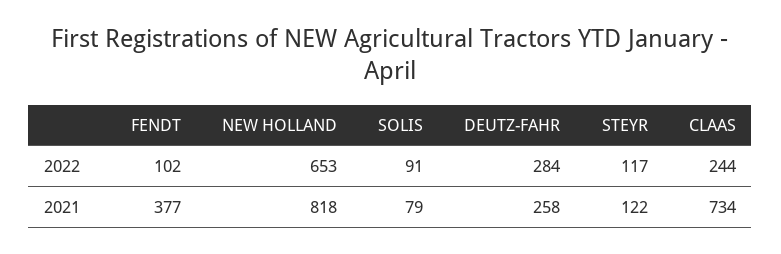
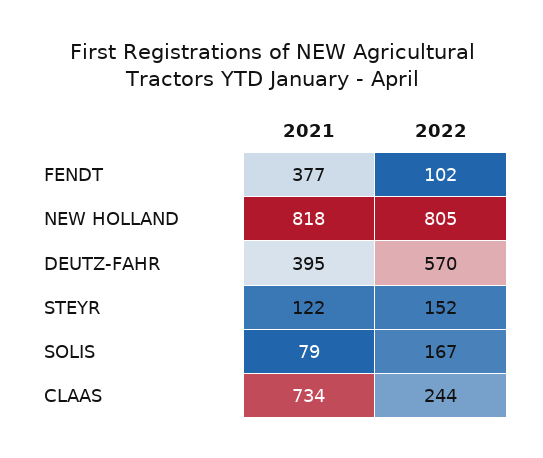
NEW HOLLAND, 2022: 653 -> 805
SOLIS, 2022: 91 -> 167
DEUTZ-FAHR, 2022: 284 -> 570
STEYR, 2022: 117 -> 152
DEUTZ-FAHR, 2021: 258 -> 395

